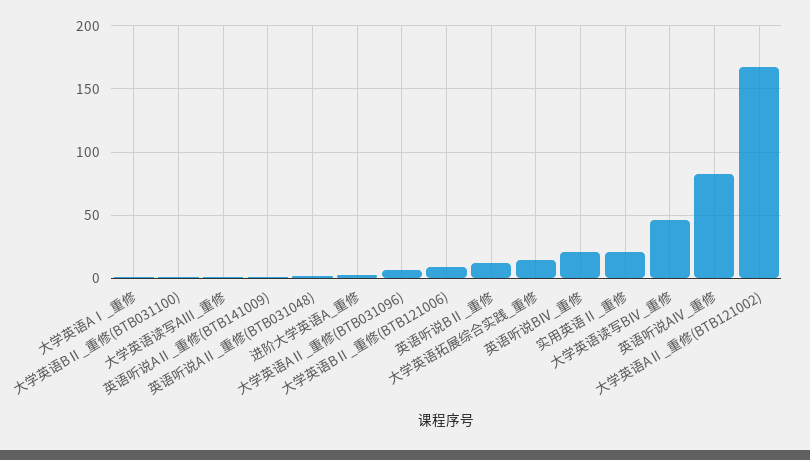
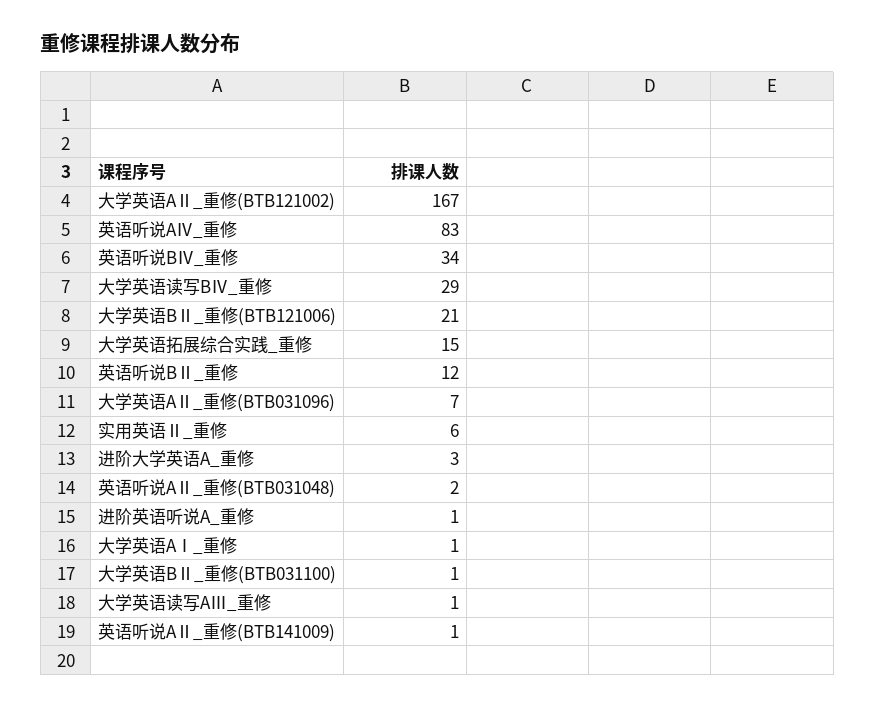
大学英语BⅡ_重修(BTB121006): 10 -> 21
英语听说BⅣ_重修: 20 -> 34
实用英语Ⅱ_重修: 20 -> 6
大学英语读写BⅣ_重修: 45 -> 29
进阶英语听说A_重修: none -> 1

